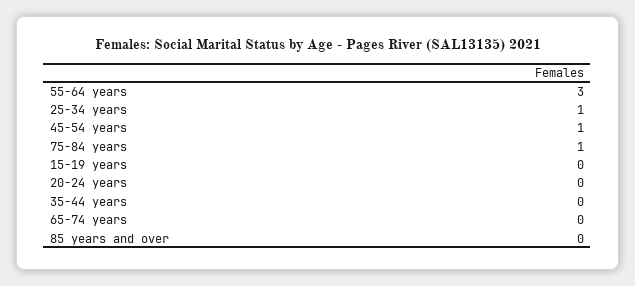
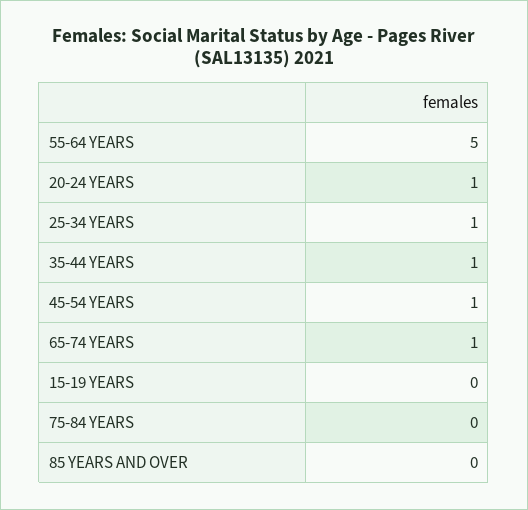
55-64 years: 3 -> 5
75-84 years: 1 -> 0
20-24 years: 0 -> 1
35-44 years: 0 -> 1
65-74 years: 0 -> 1

